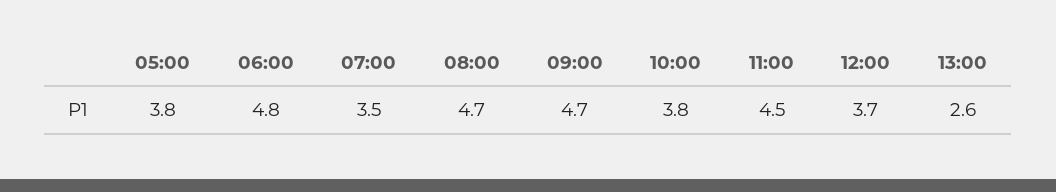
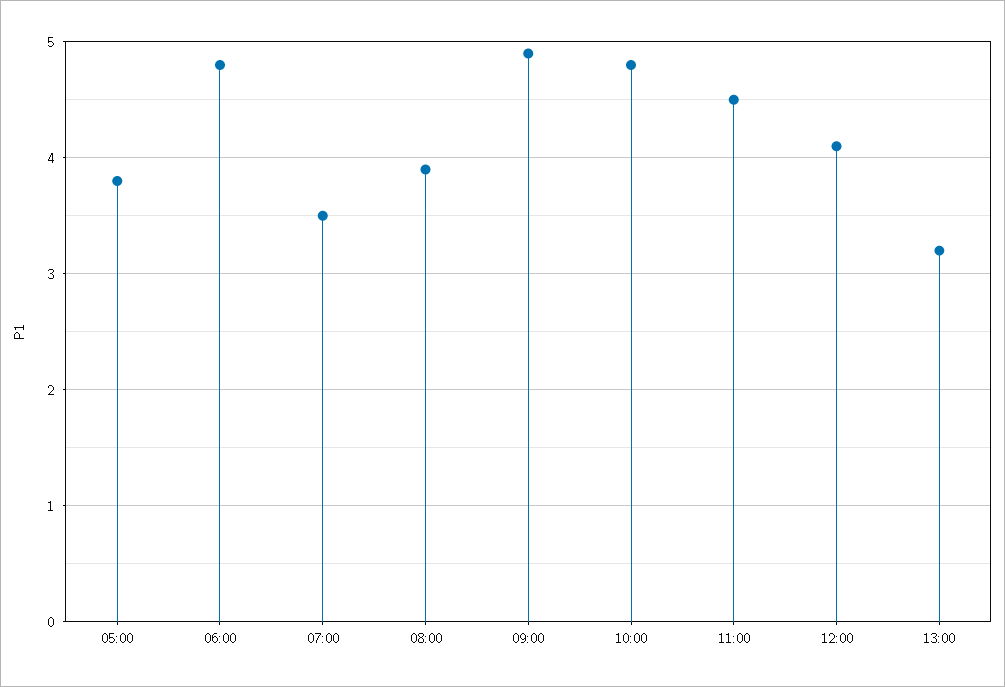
08:00: 4.7 -> 3.9
09:00: 4.7 -> 4.9
10:00: 3.8 -> 4.8
12:00: 3.7 -> 4.1
13:00: 2.6 -> 3.2

